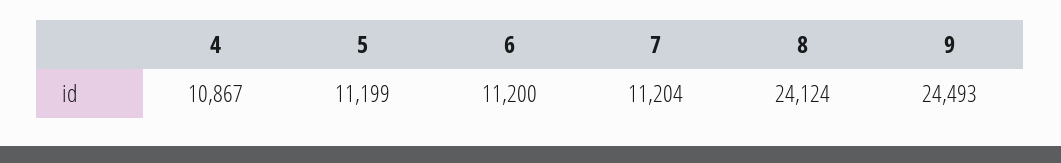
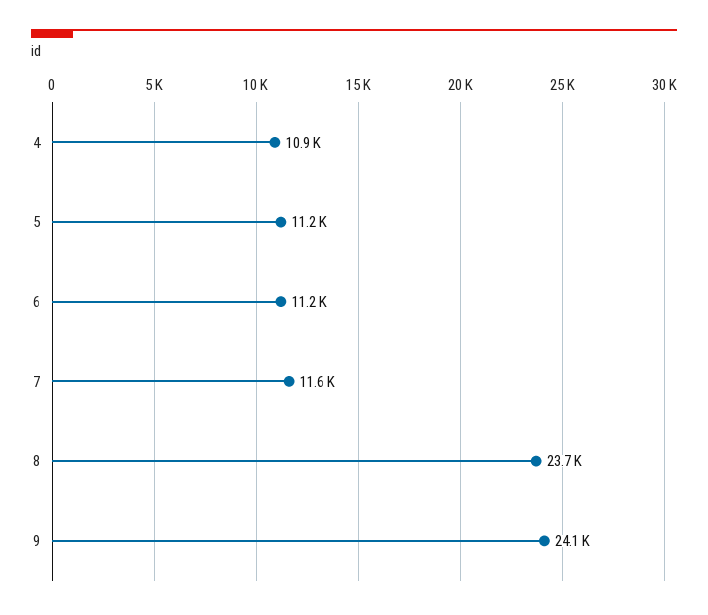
7: 11204 -> 11600
8: 24124 -> 23700
9: 24493 -> 24100

